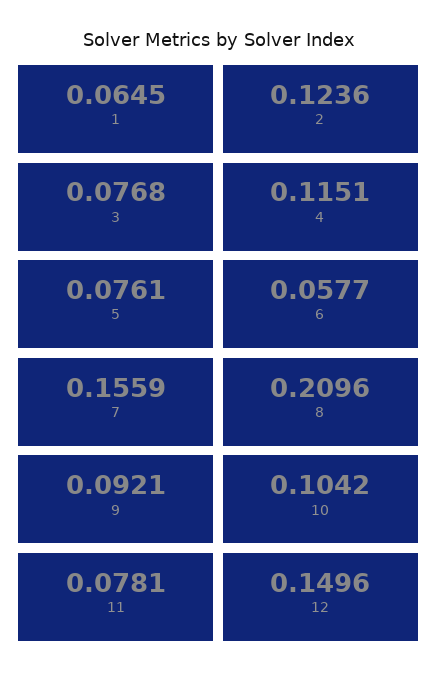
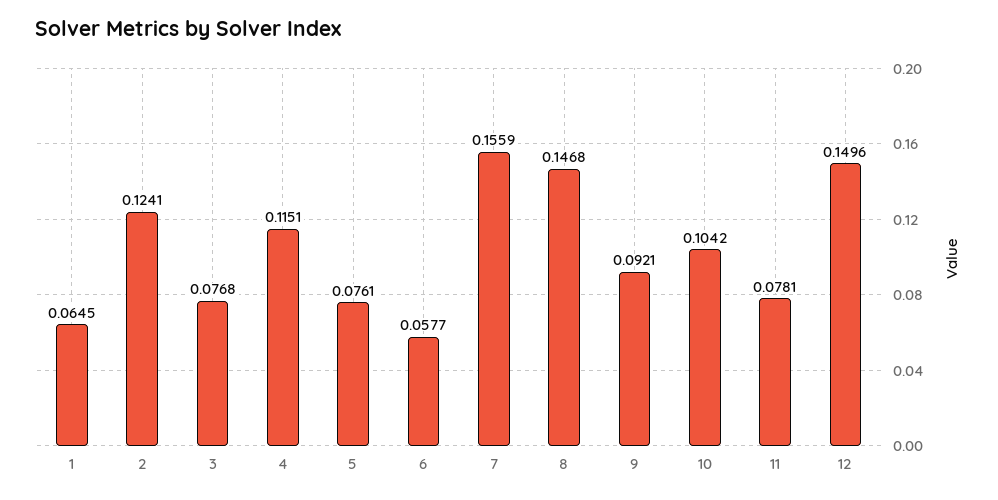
2: 0.1236 -> 0.1241
8: 0.2096 -> 0.1468

